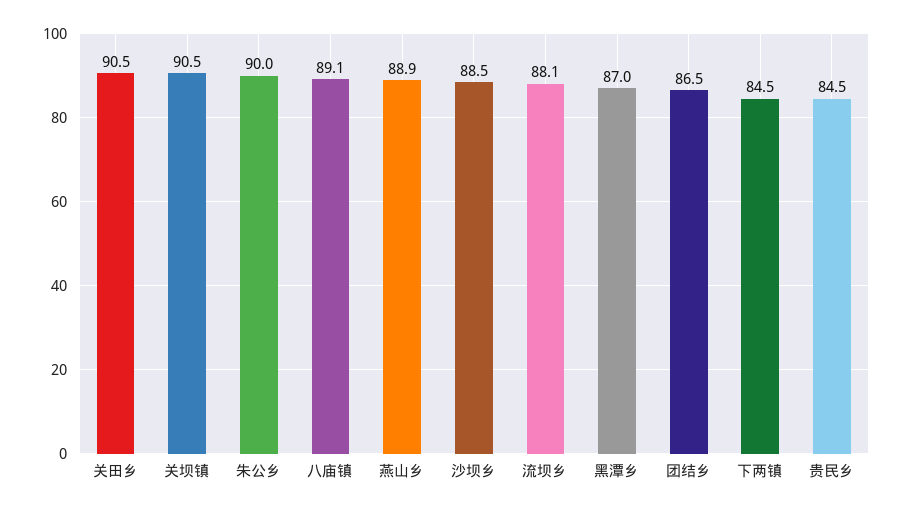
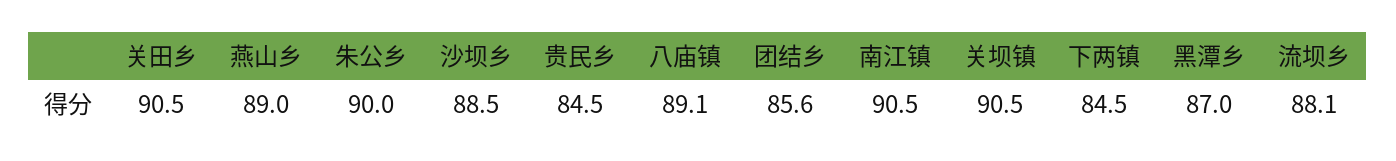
燕山乡: 88.9 -> 89
团结乡: 86.5 -> 85.6
南江镇: none -> 90.5

